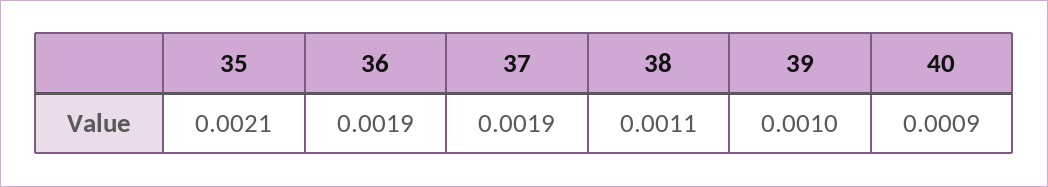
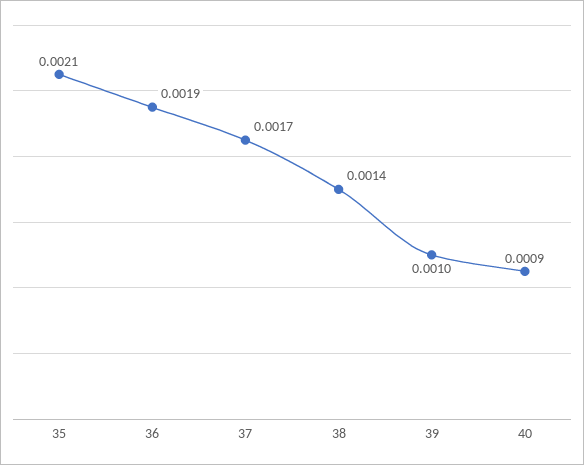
37: 0.0019 -> 0.0017
38: 0.0011 -> 0.0014

